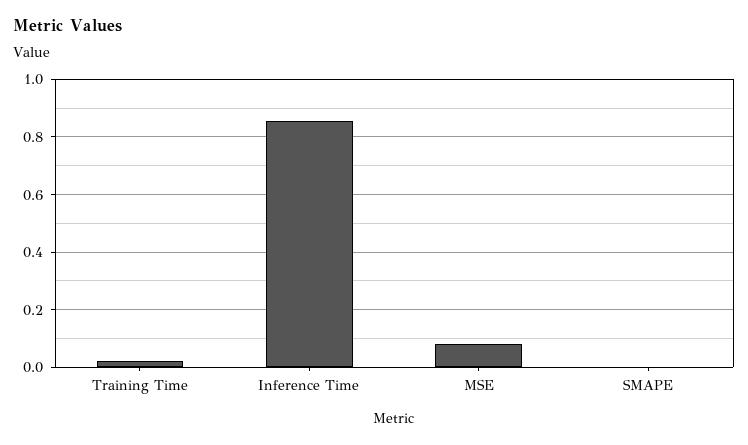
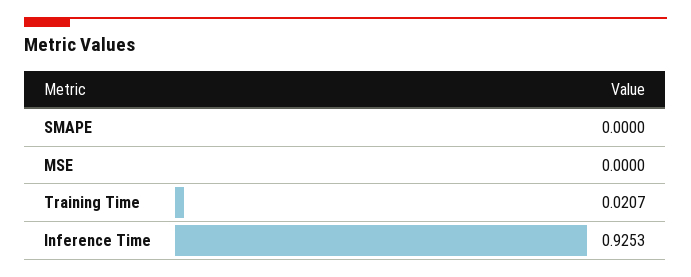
Inference Time: 0.85 -> 0.9253
MSE: 0.075 -> 0

